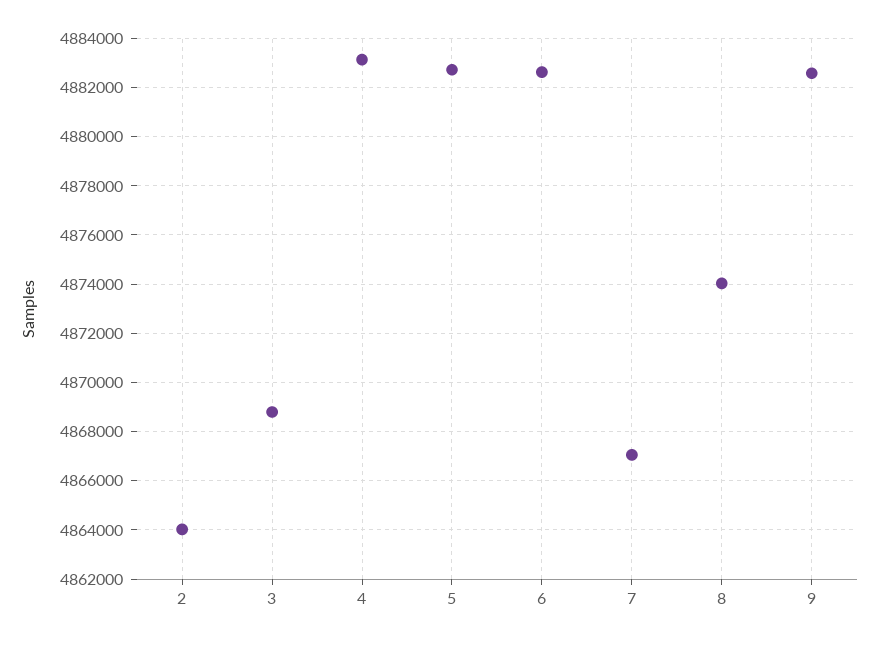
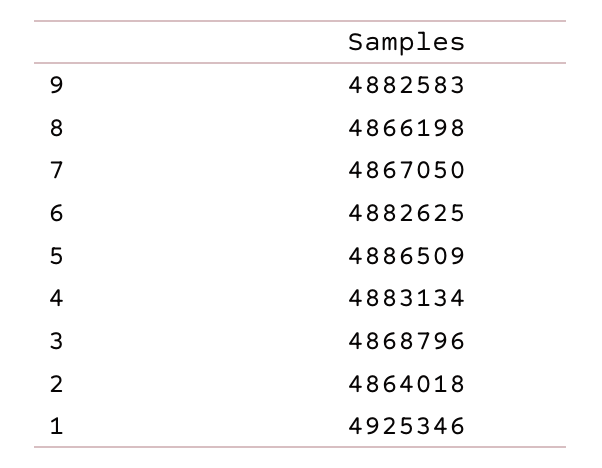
5: 4882750 -> 4886509
8: 4874000 -> 4866198
1: none -> 4925346

